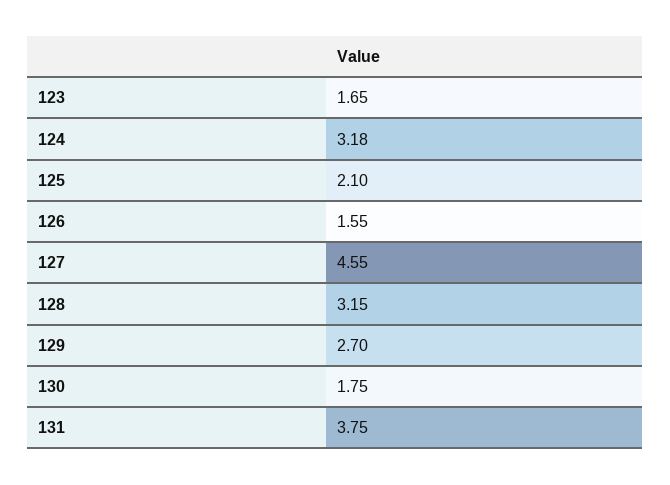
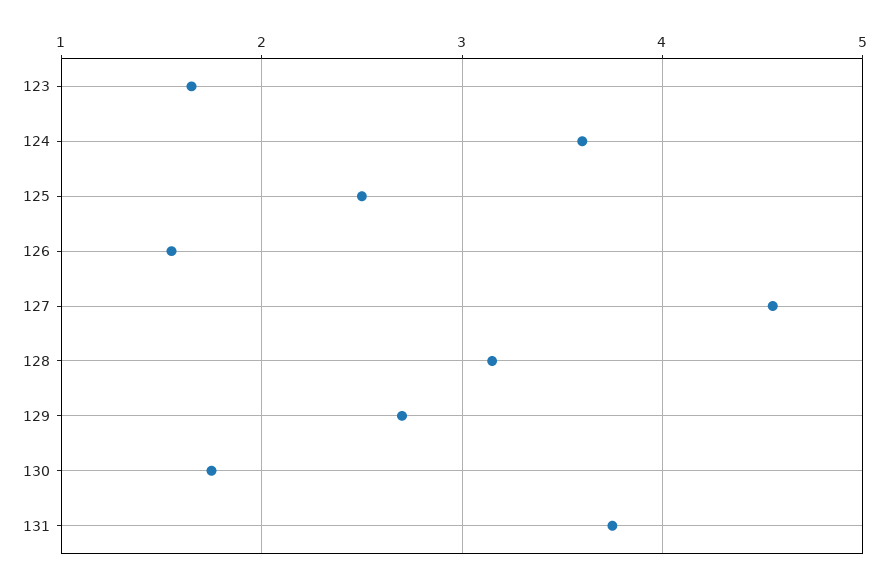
124: 3.18 -> 3.6
125: 2.1 -> 2.5

